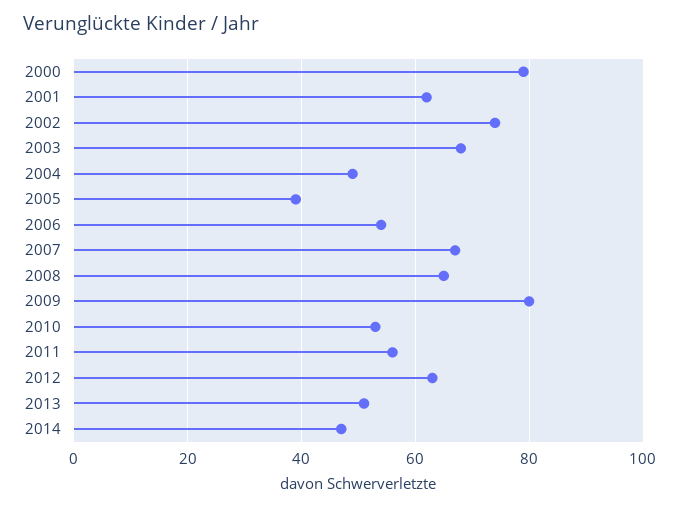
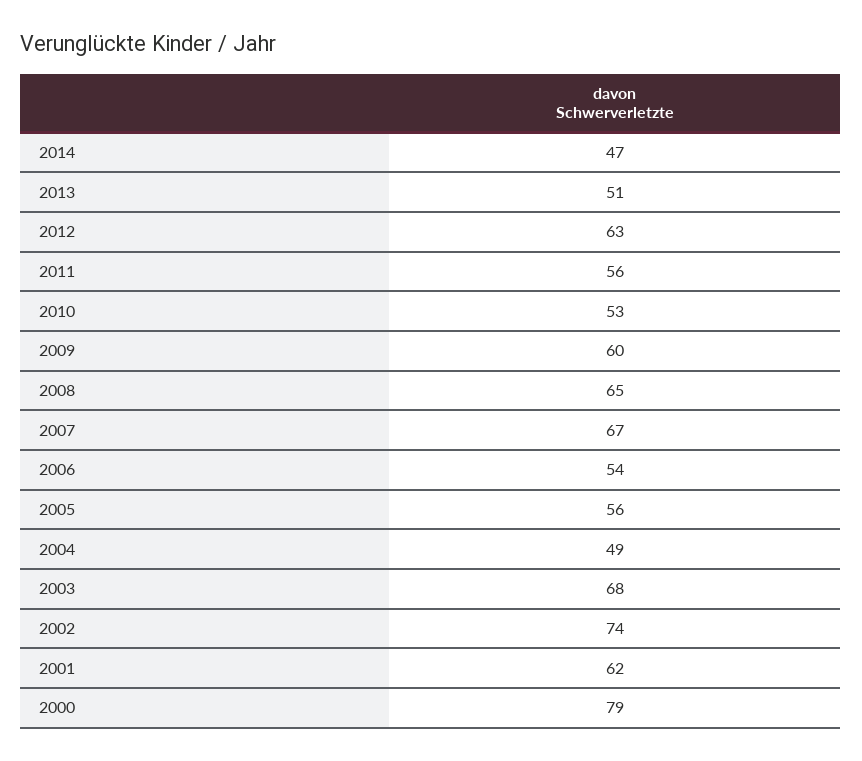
2005: 40 -> 56
2009: 80 -> 60

